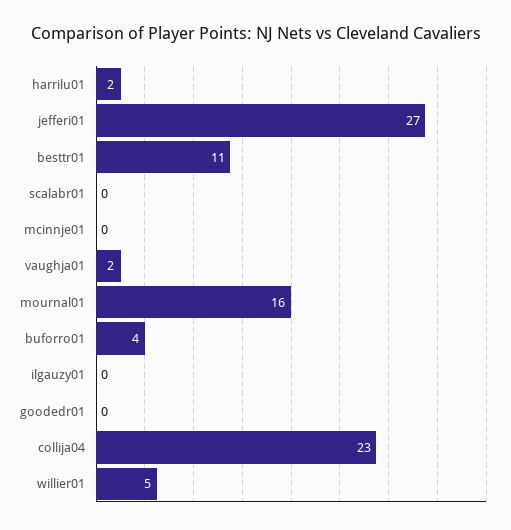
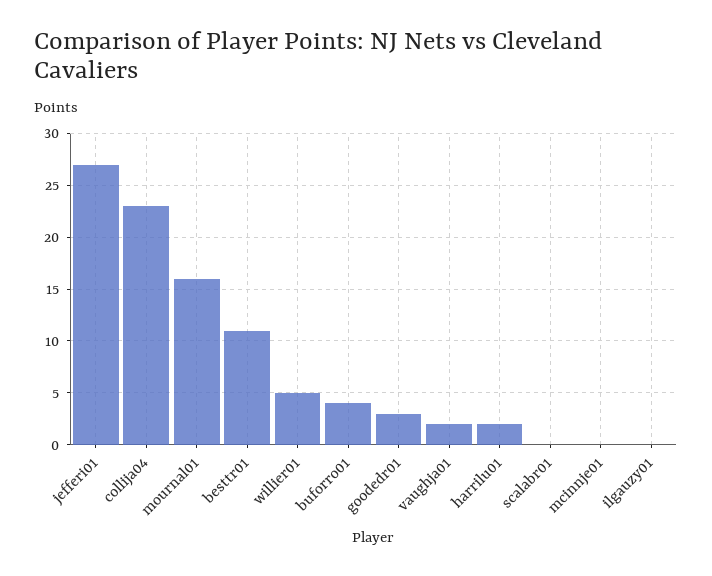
goodedr01: 0 -> 3

